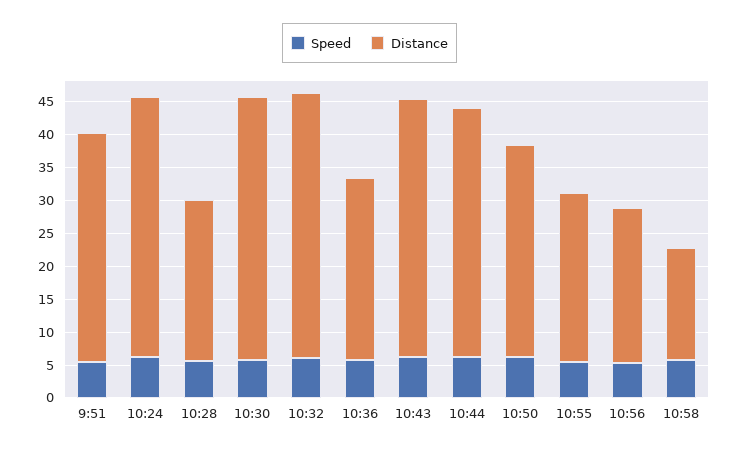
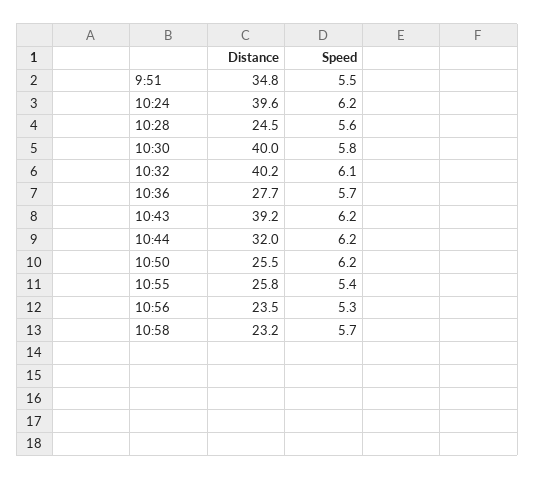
Distance, 10:44: 37.5 -> 32
Distance, 10:50: 32.5 -> 25.5
Distance, 10:58: 17.5 -> 23.2

